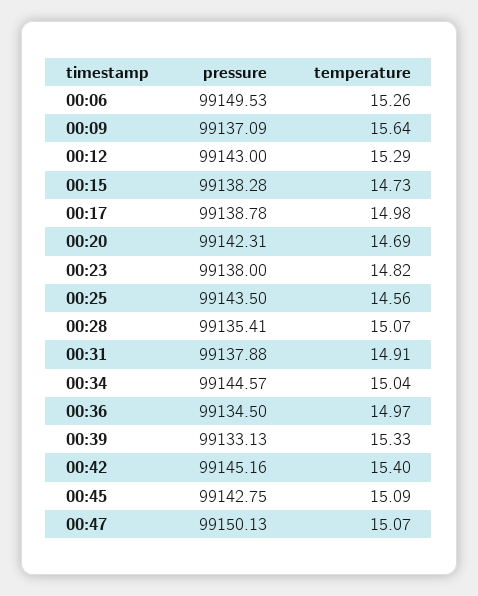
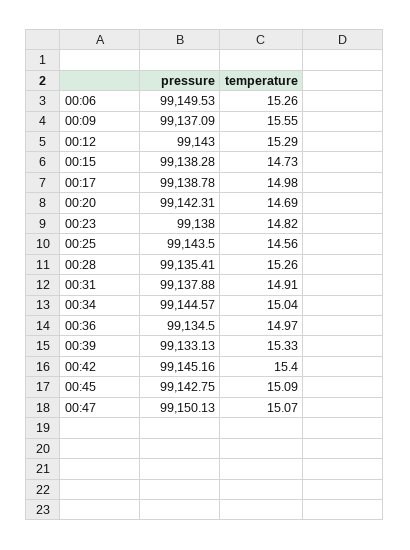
temperature, 00:09: 15.64 -> 15.55
temperature, 00:28: 15.07 -> 15.26

